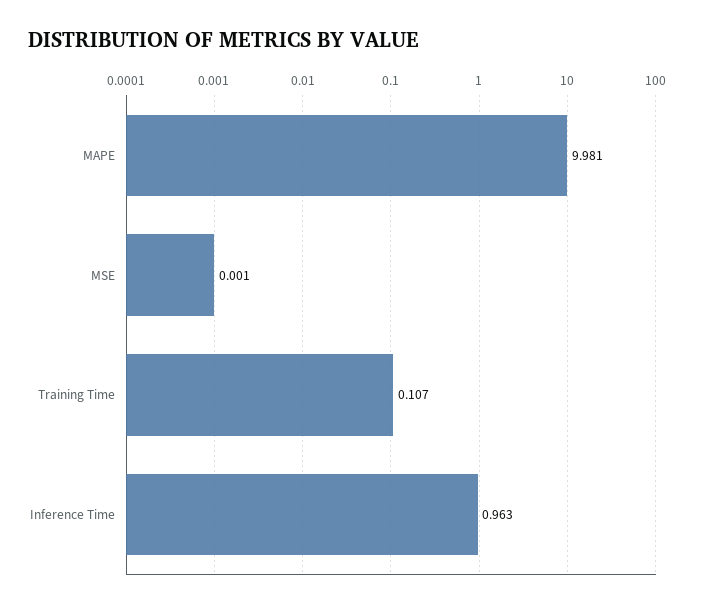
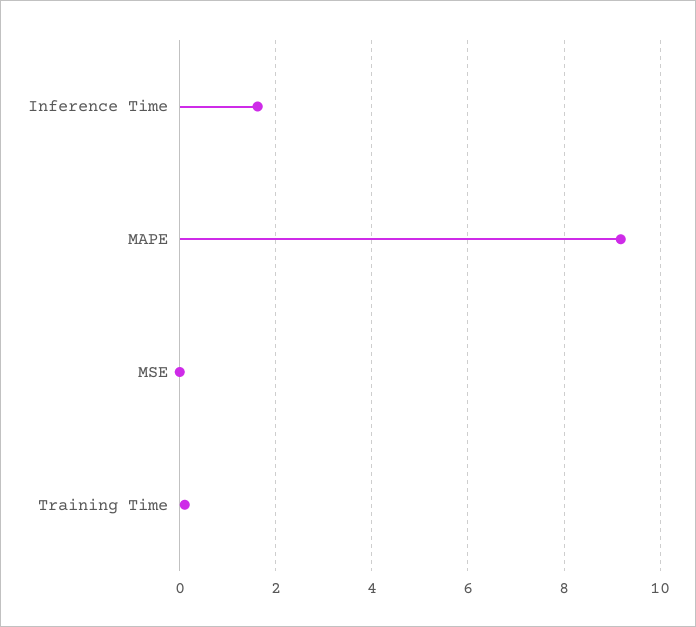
MAPE: 9.981 -> 9.2
Inference Time: 0.963 -> 1.6

